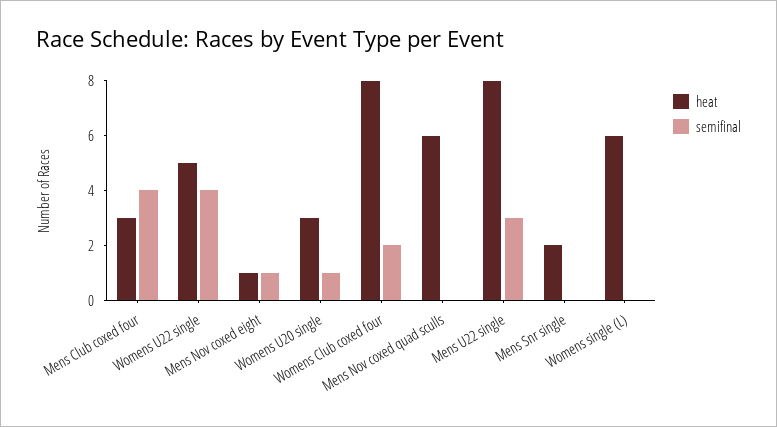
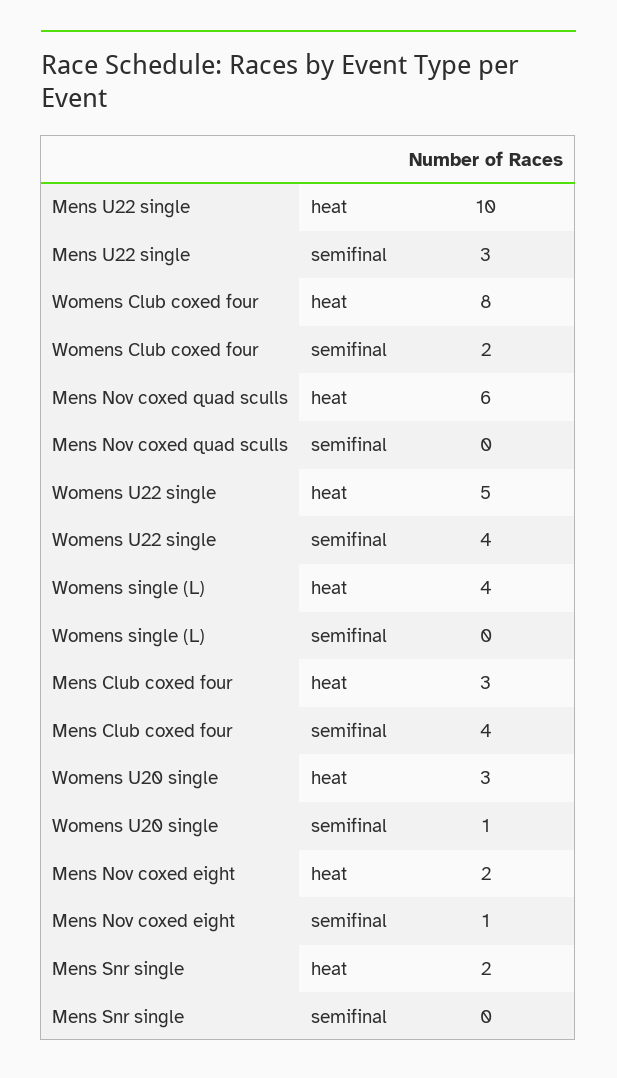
heat, Mens Nov coxed eight: 1 -> 2
heat, Mens U22 single: 8 -> 10
heat, Womens single (L): 6 -> 4

